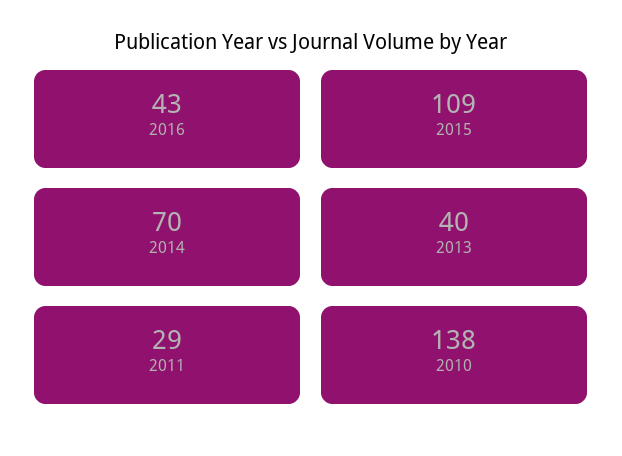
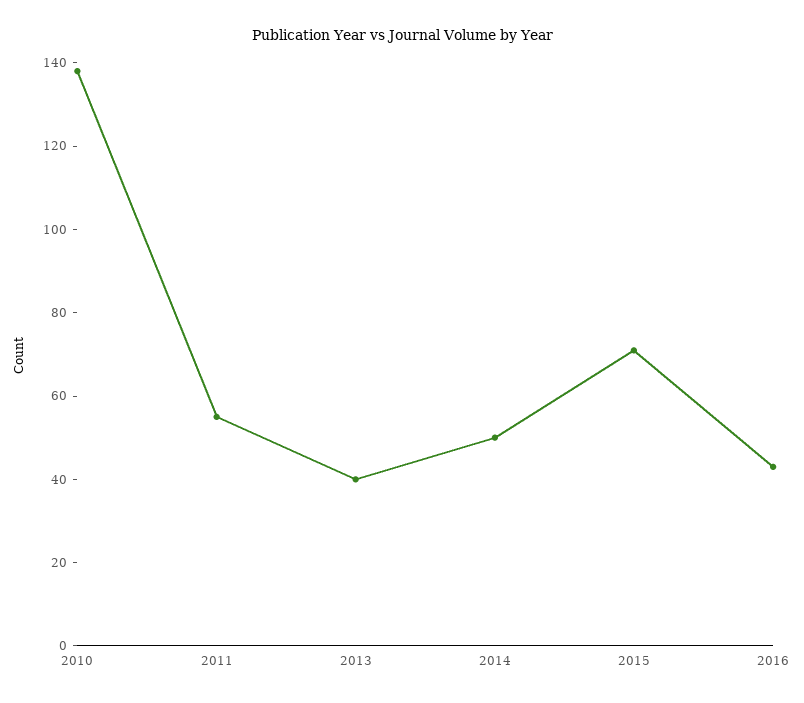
2015: 109 -> 70
2014: 70 -> 50
2011: 29 -> 55

